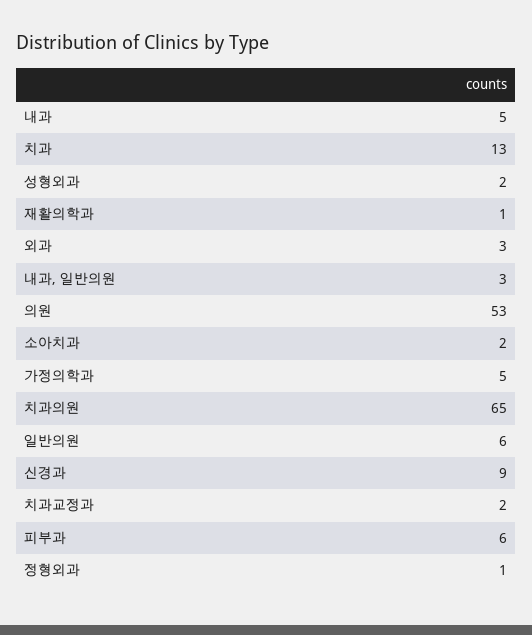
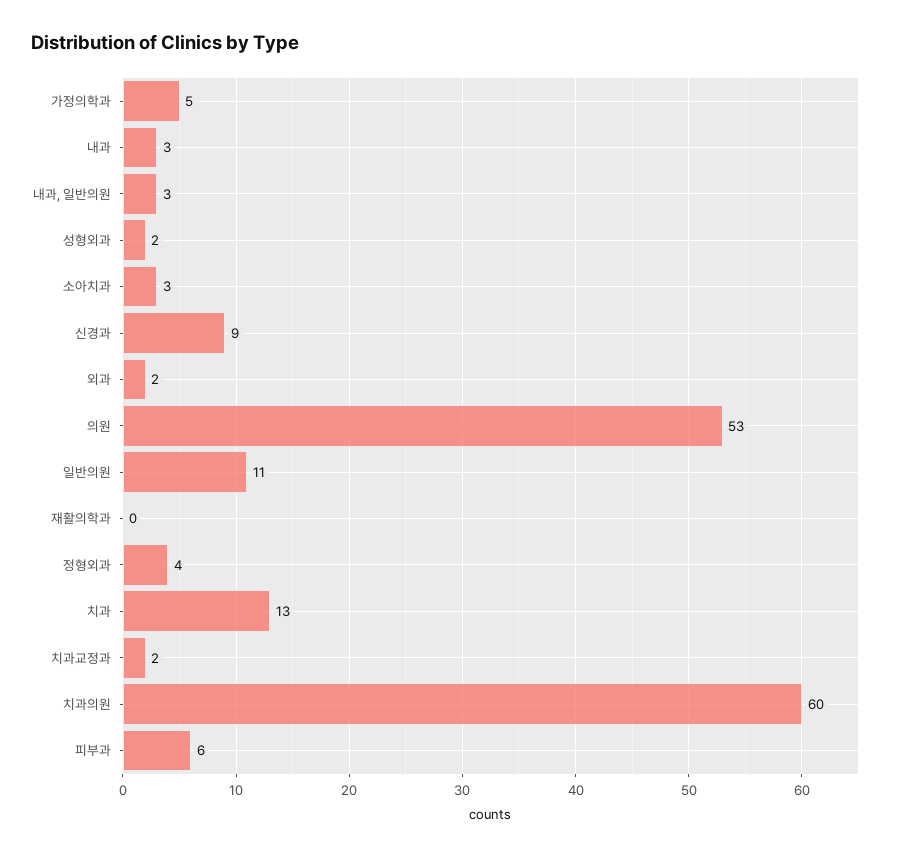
내과: 5 -> 3
재활의학과: 1 -> 0
외과: 3 -> 2
소아치과: 2 -> 3
치과의원: 65 -> 60
일반의원: 6 -> 11
정형외과: 1 -> 4

